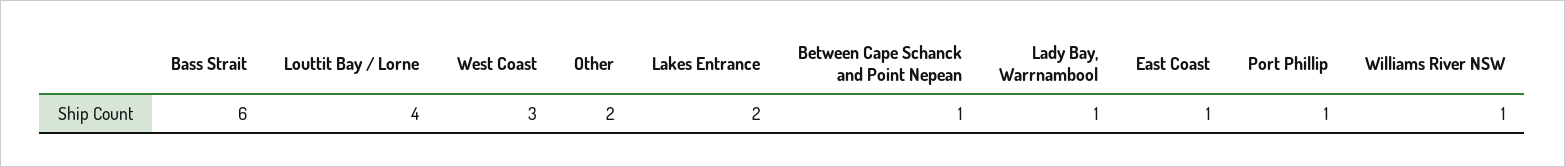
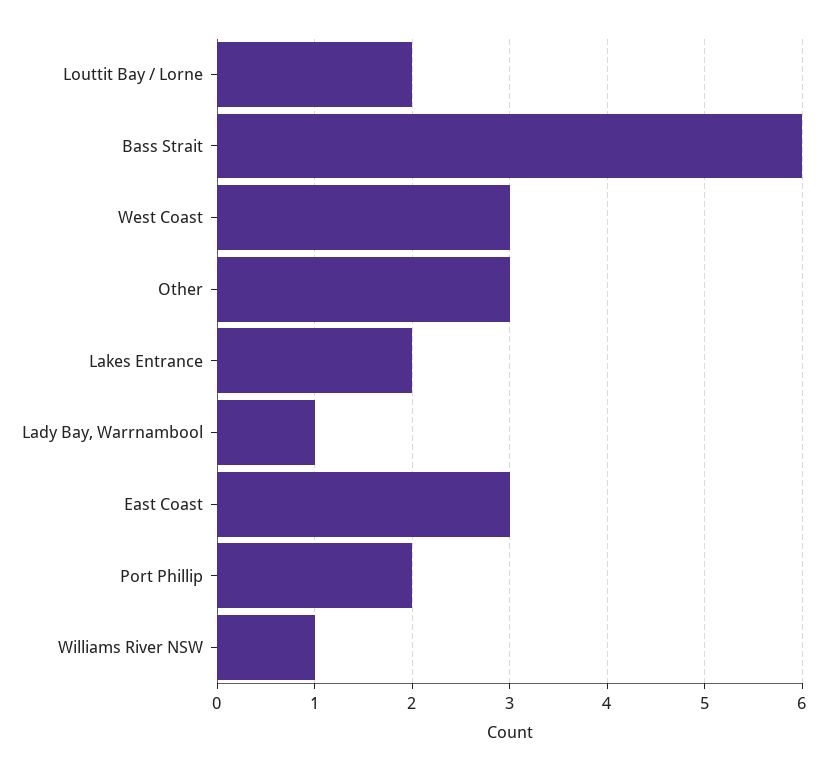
Louttit Bay / Lorne: 4 -> 2
Other: 2 -> 3
Between Cape Schanck and Point Nepean: 1 -> none
East Coast: 1 -> 3
Port Phillip: 1 -> 2

